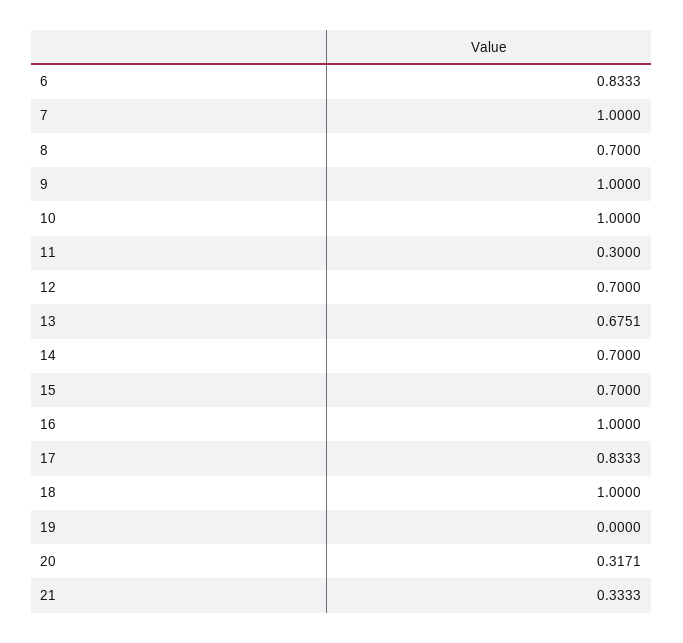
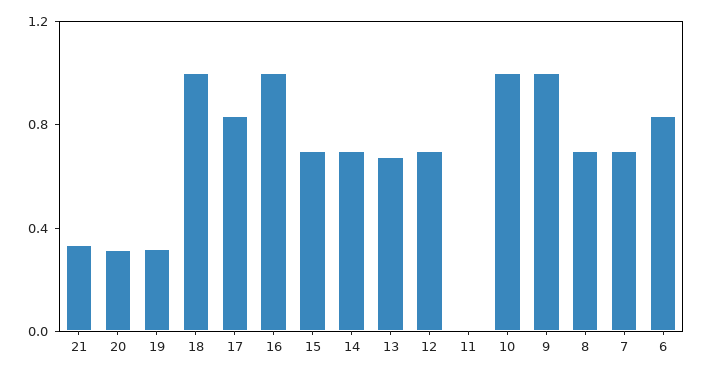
7: 1 -> 0.7
11: 0.3 -> 0
19: 0 -> 0.3

